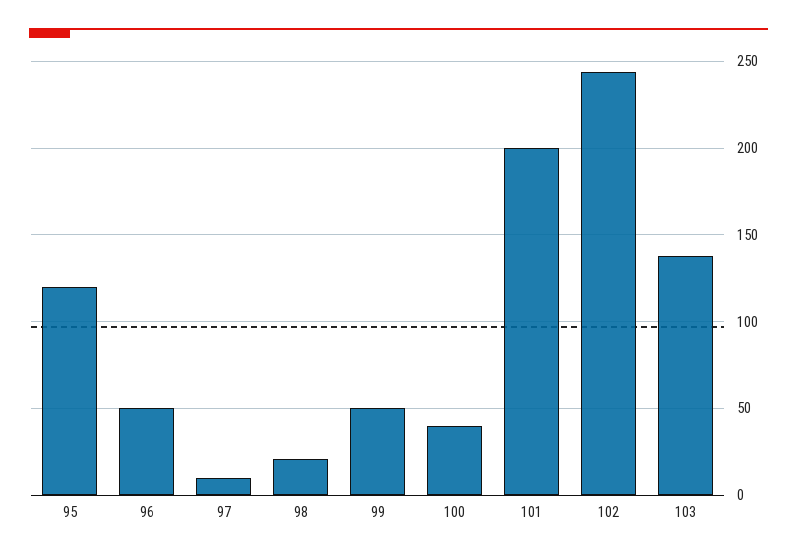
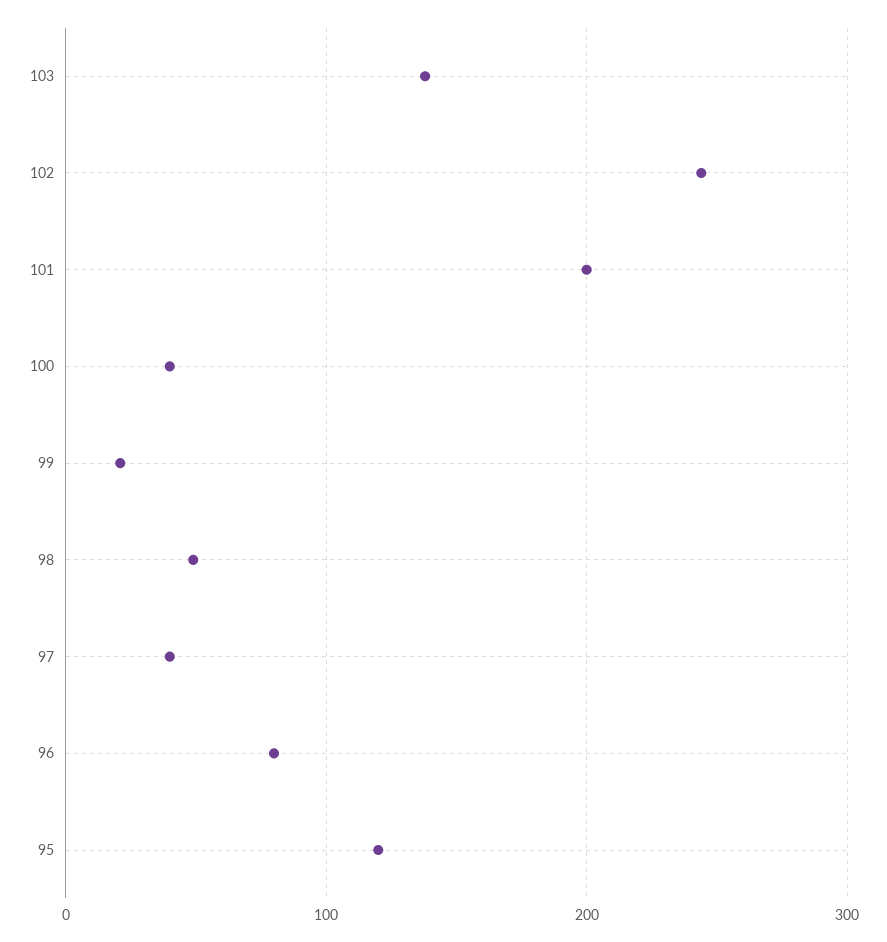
96: 50 -> 80
97: 10 -> 40
98: 20 -> 50
99: 50 -> 20

